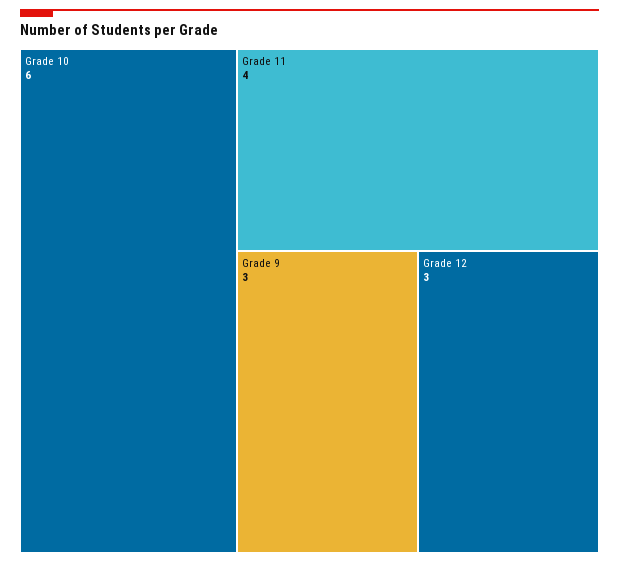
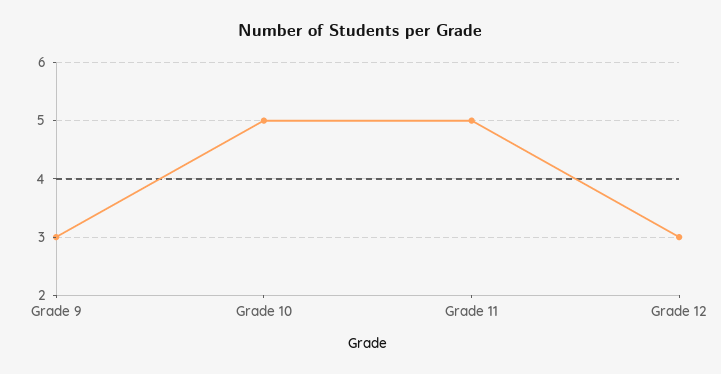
Grade 10: 6 -> 5
Grade 11: 4 -> 5

